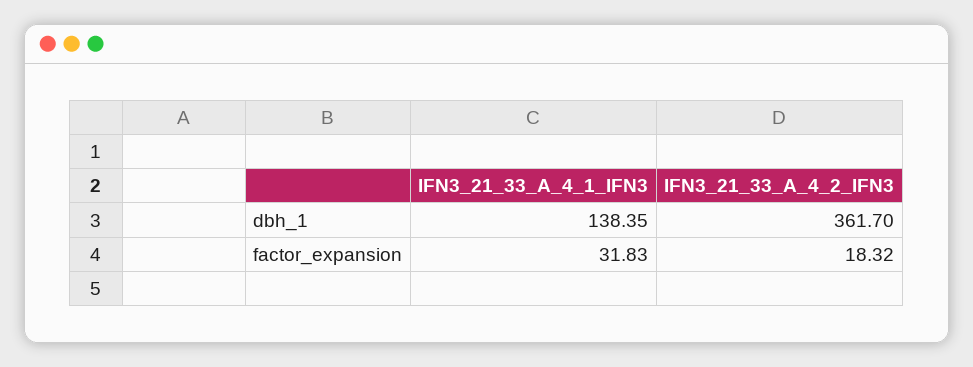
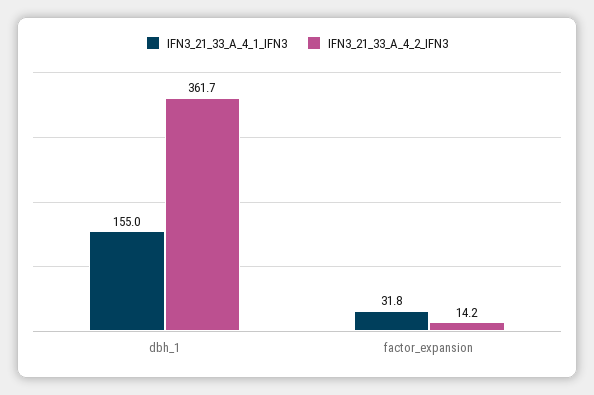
IFN3_21_33_A_4_1_IFN3, dbh_1: 138.35 -> 155
IFN3_21_33_A_4_2_IFN3, factor_expansion: 18.32 -> 14.2

